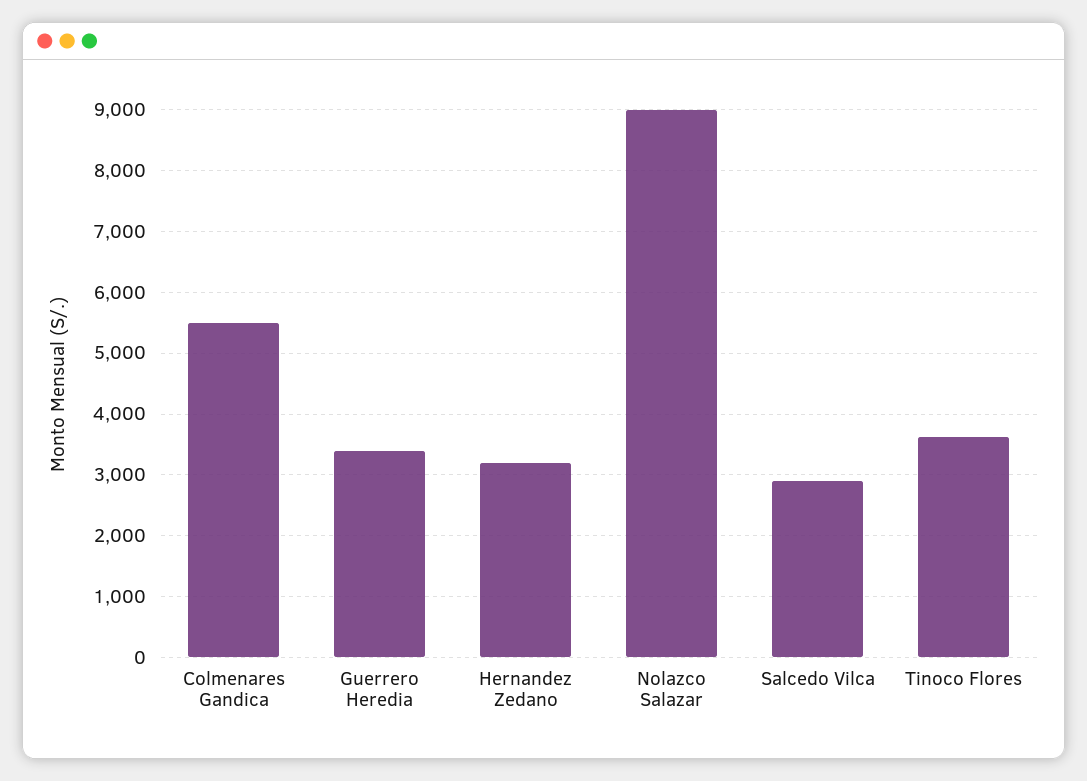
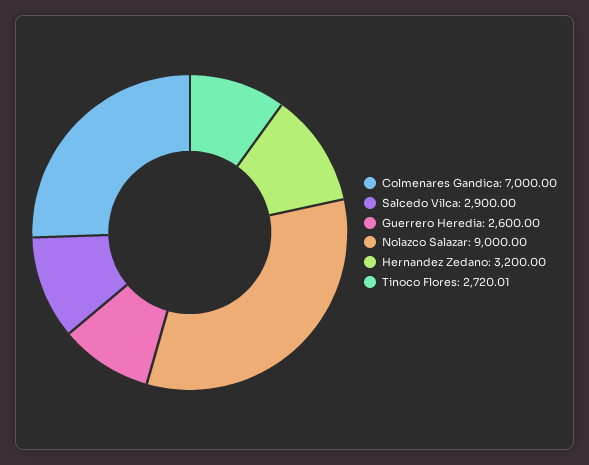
Colmenares Gandica: 5500 -> 7000
Guerrero Heredia: 3400 -> 2600
Tinoco Flores: 3600 -> 2720.01

